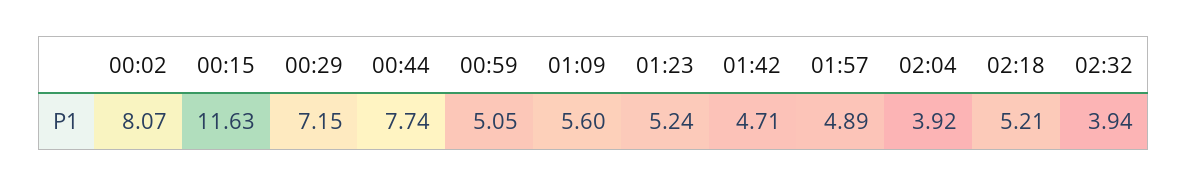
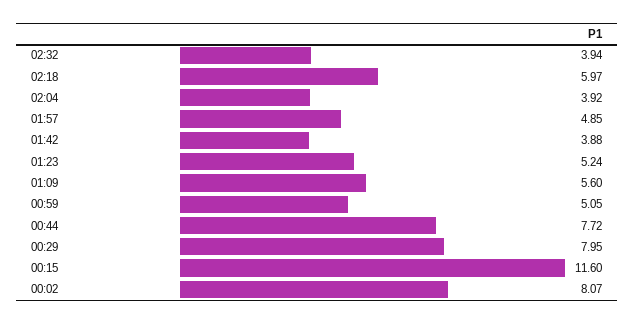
00:15: 11.63 -> 11.6
00:29: 7.15 -> 7.95
00:44: 7.74 -> 7.72
01:42: 4.71 -> 3.88
01:57: 4.89 -> 4.85
02:18: 5.21 -> 5.97

